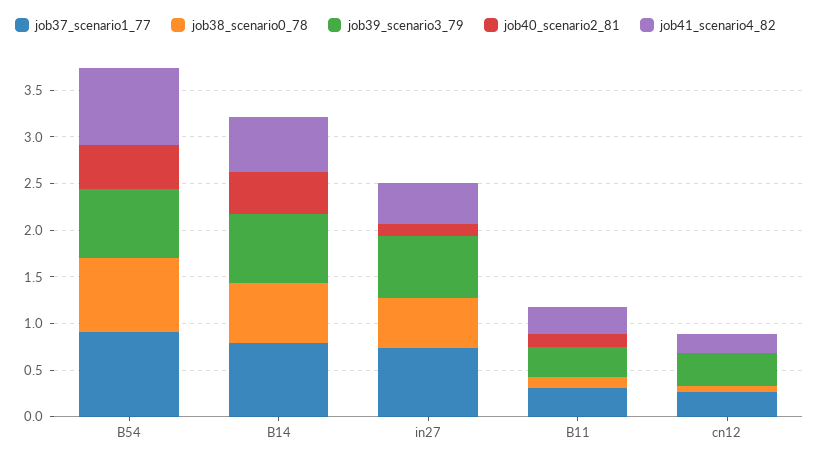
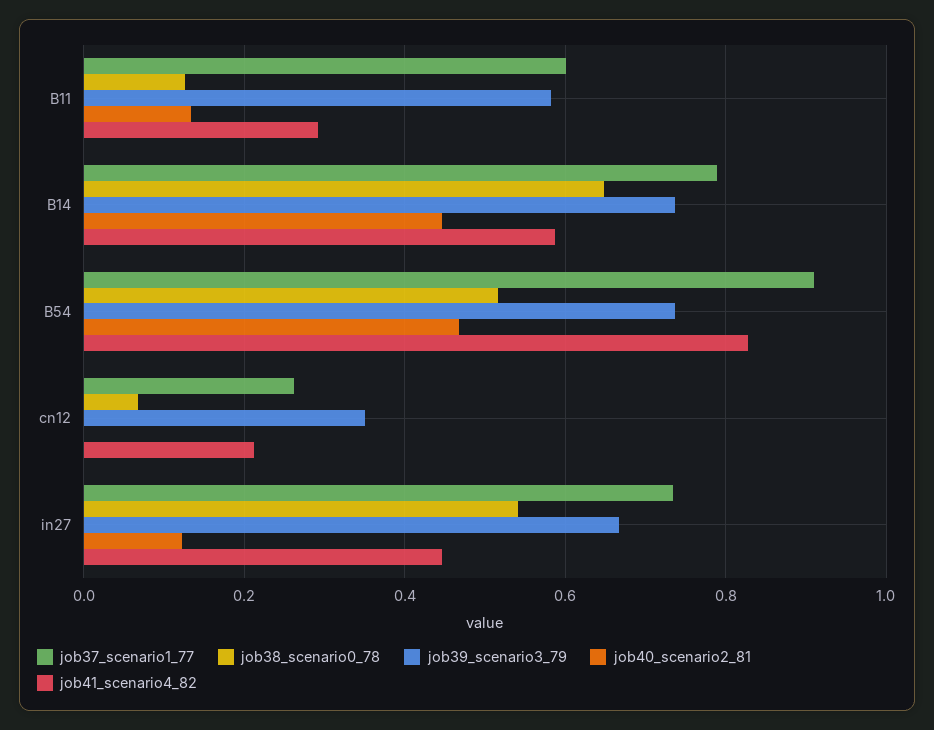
job38_scenario0_78, B54: 0.8 -> 0.52
job37_scenario1_77, B11: 0.3 -> 0.6
job39_scenario3_79, B11: 0.3 -> 0.58

